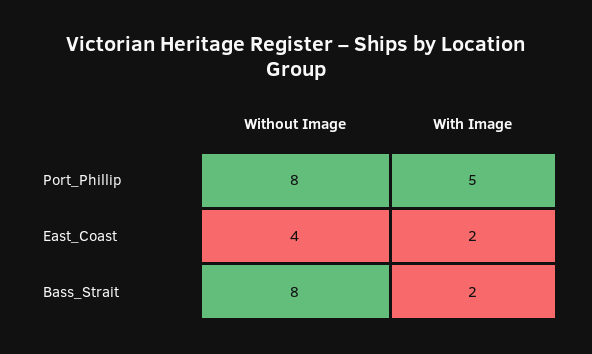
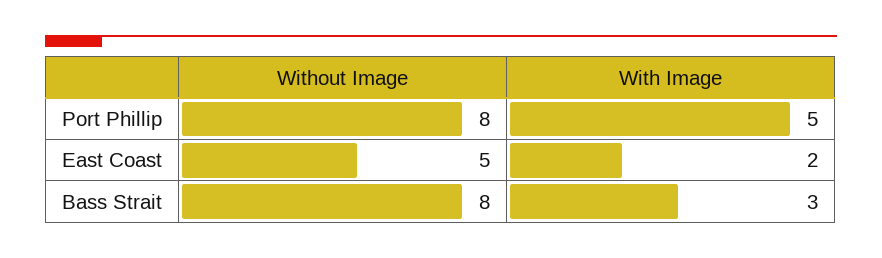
Without Image, East_Coast: 4 -> 5
With Image, Bass_Strait: 2 -> 3

